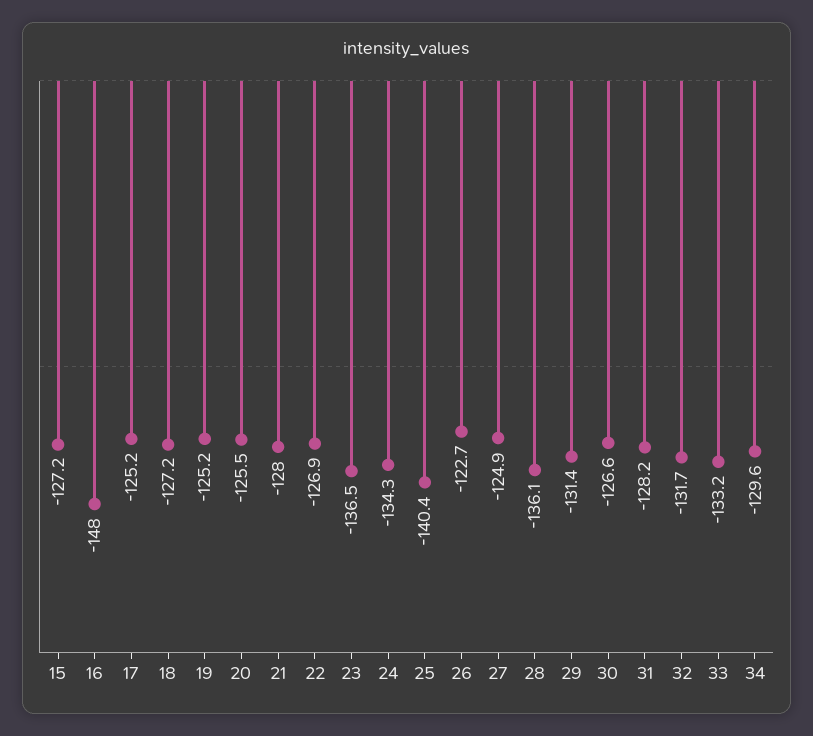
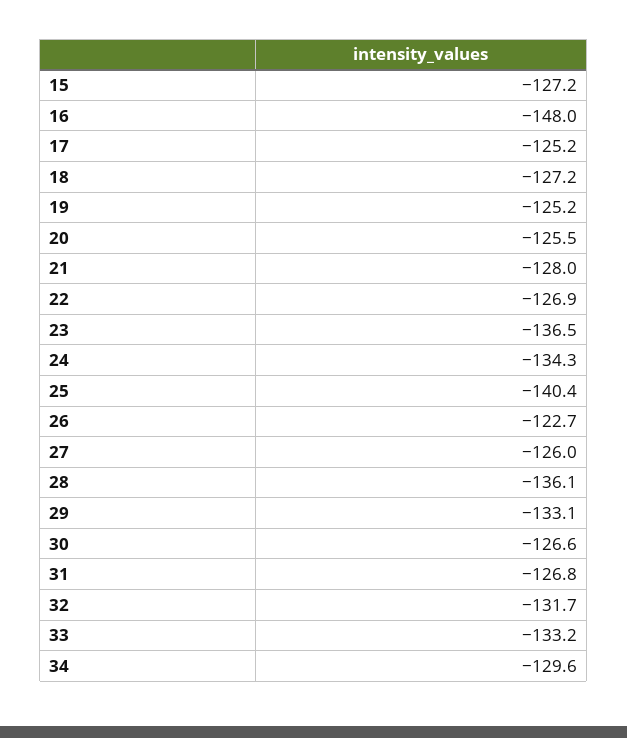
27: -124.9 -> -126
29: -131.4 -> -133.1
31: -128.2 -> -126.8

